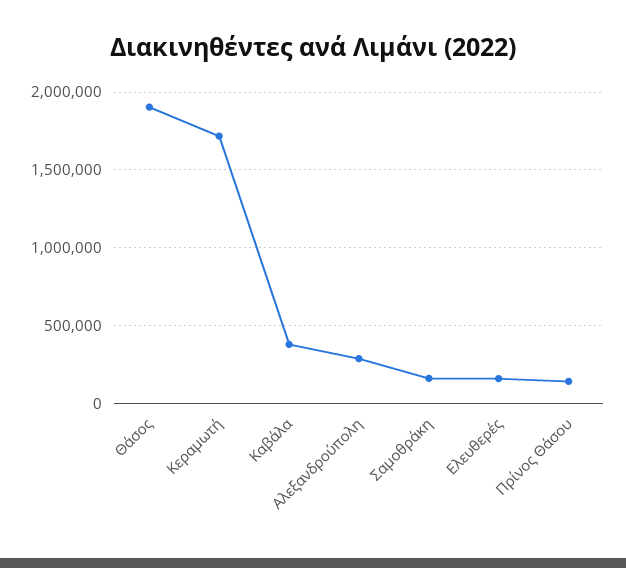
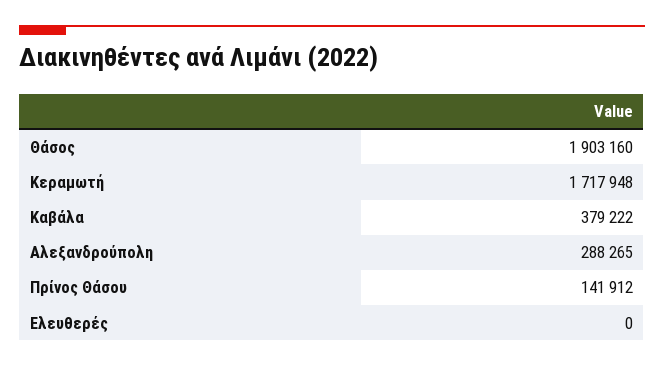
Σαμοθράκη: 150000 -> none
Ελευθερές: 150000 -> 0

